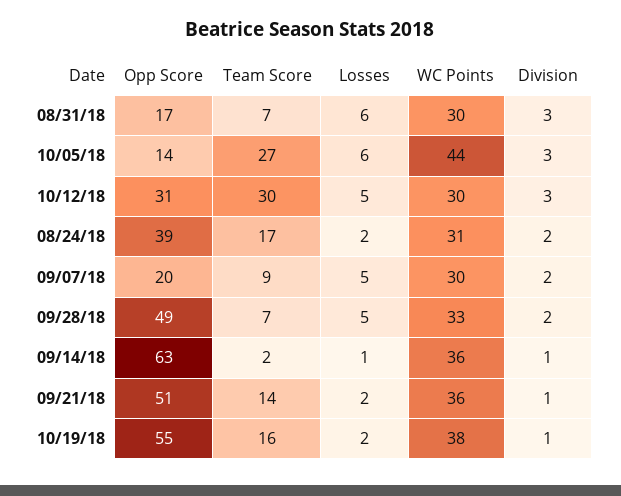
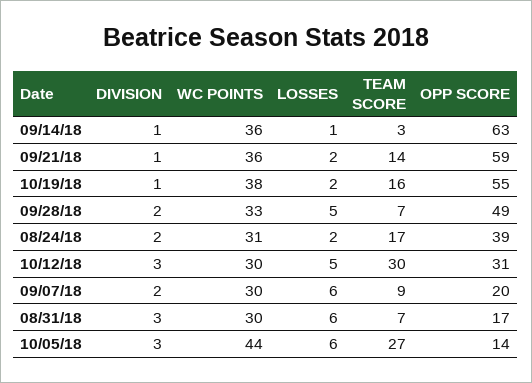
Losses, 09/07/18: 5 -> 6
Team Score, 09/14/18: 2 -> 3
Opp Score, 09/21/18: 51 -> 59

